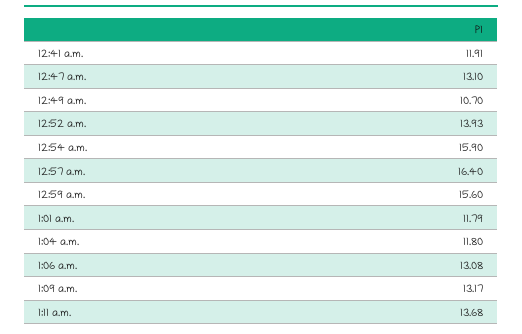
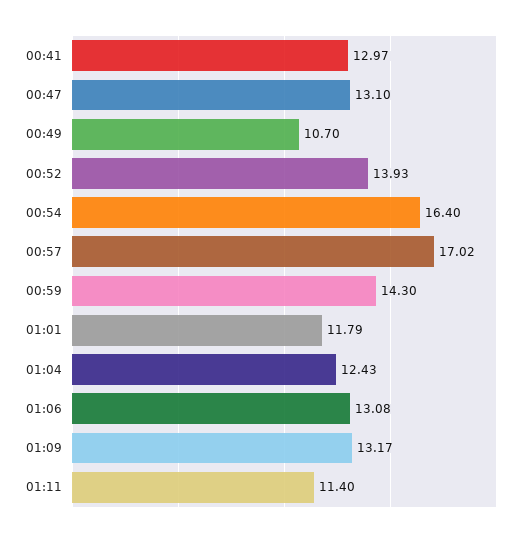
12:41 a.m.: 11.91 -> 12.97
12:54 a.m.: 15.9 -> 16.4
12:57 a.m.: 16.4 -> 17.02
12:59 a.m.: 15.6 -> 14.3
1:04 a.m.: 11.8 -> 12.43
1:11 a.m.: 13.68 -> 11.4

